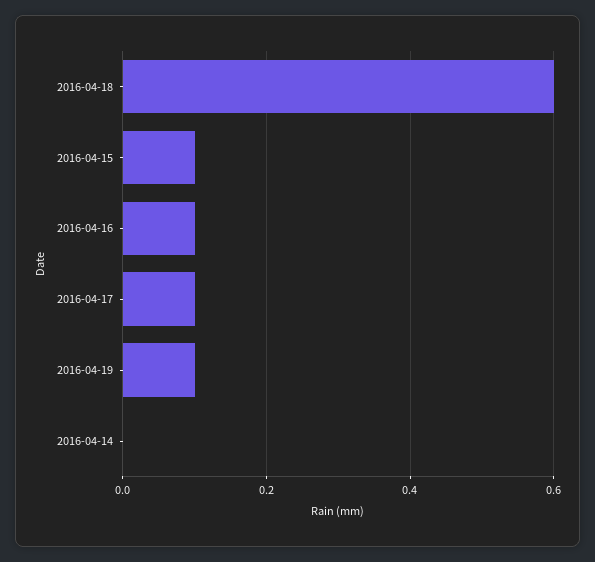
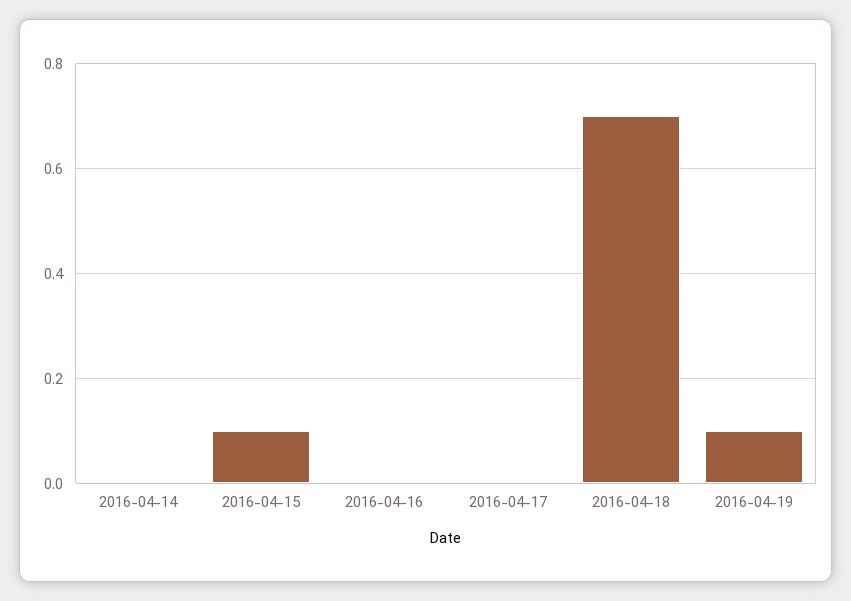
2016-04-18: 0.6 -> 0.7
2016-04-16: 0.1 -> 0
2016-04-17: 0.1 -> 0

